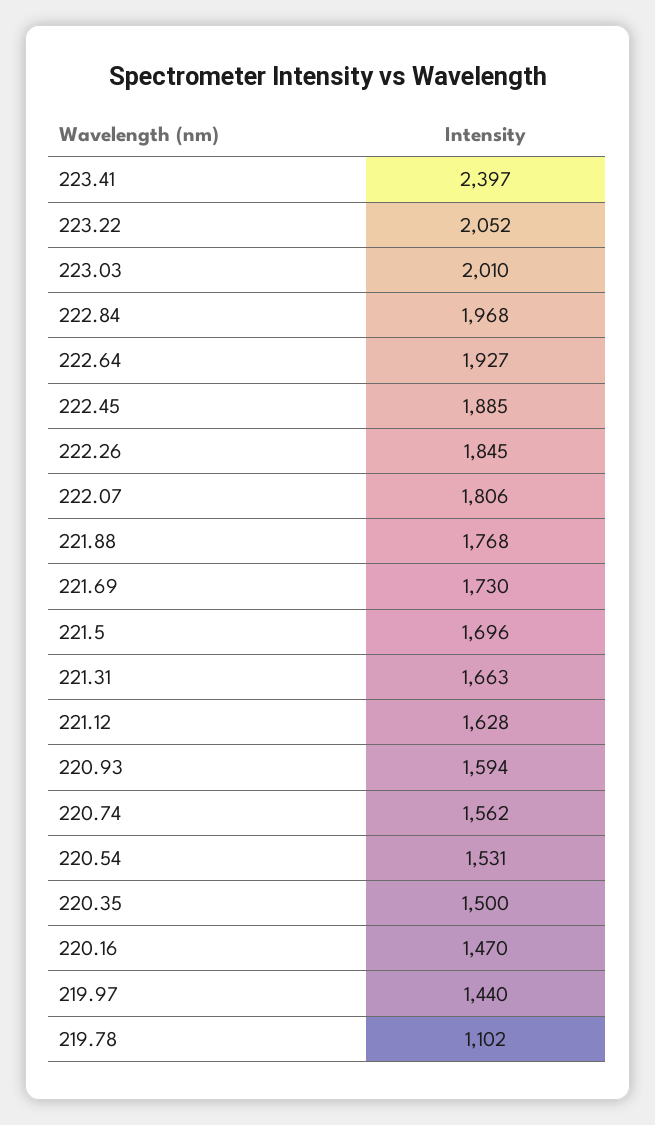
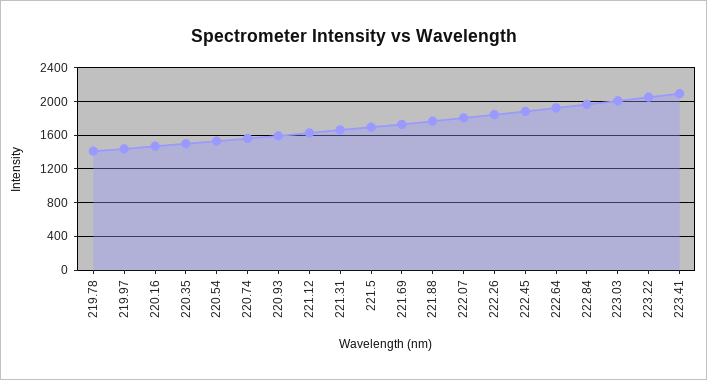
223.41: 2397 -> 2100
219.78: 1102 -> 1400

